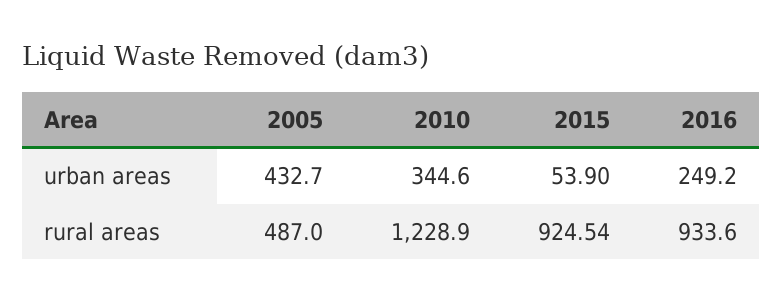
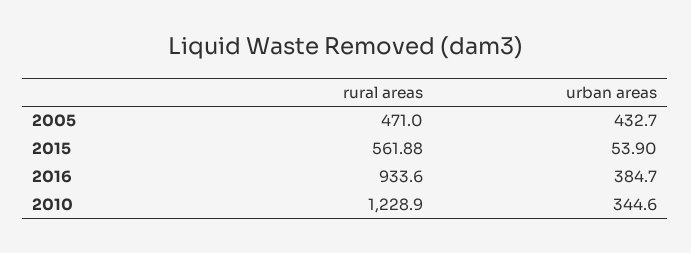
2016, urban areas: 249.2 -> 384.7
2005, rural areas: 487 -> 471
2015, rural areas: 924.54 -> 561.88

